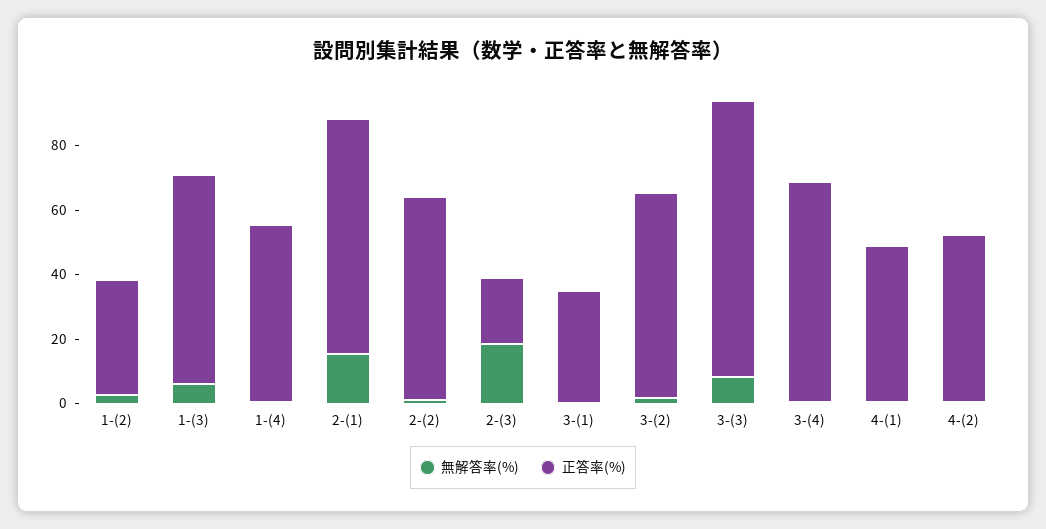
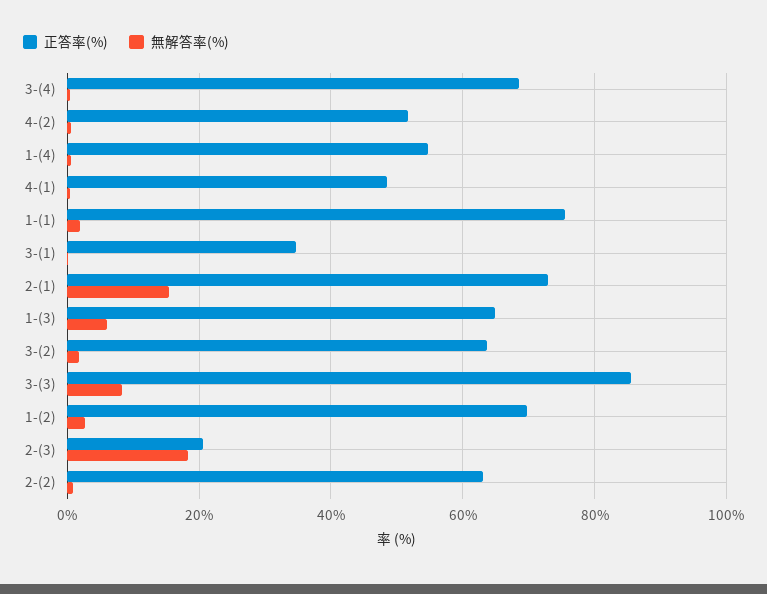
正答率(%), 1-(2): 35 -> 70
正答率(%), 1-(1): none -> 76
無解答率(%), 1-(1): none -> 2

